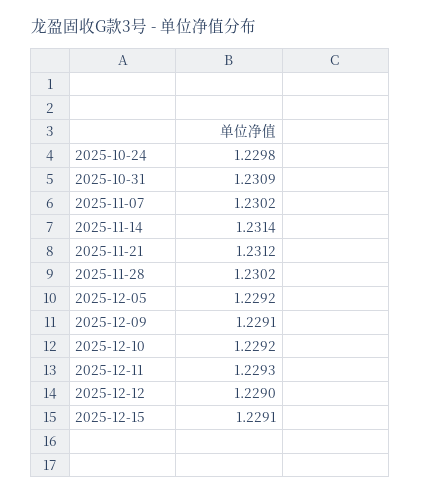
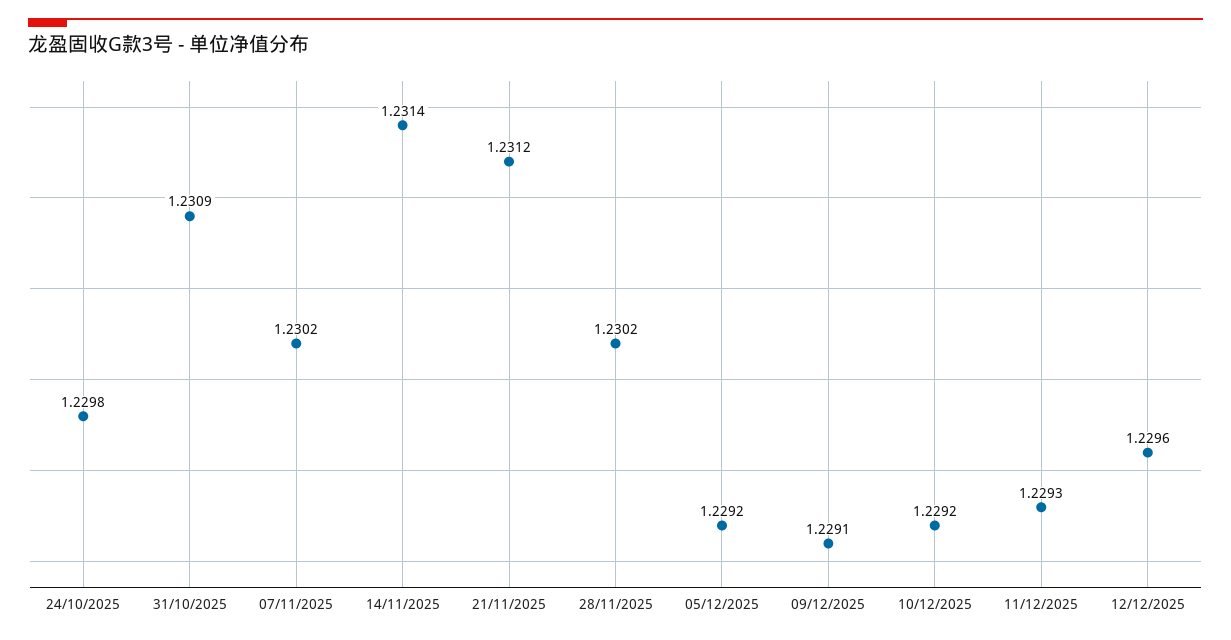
2025-12-12: 1.229 -> 1.2296
2025-12-15: 1.2291 -> none

